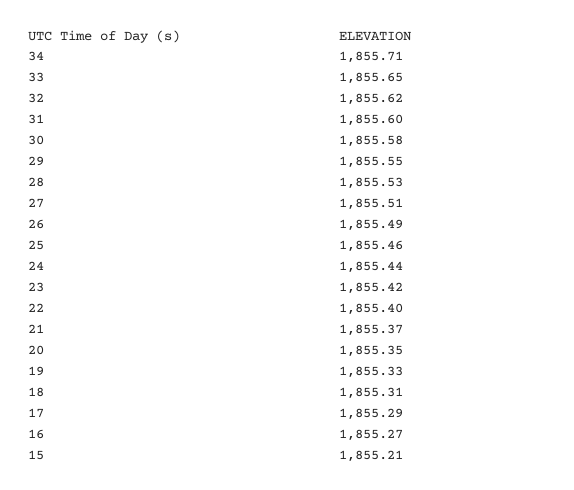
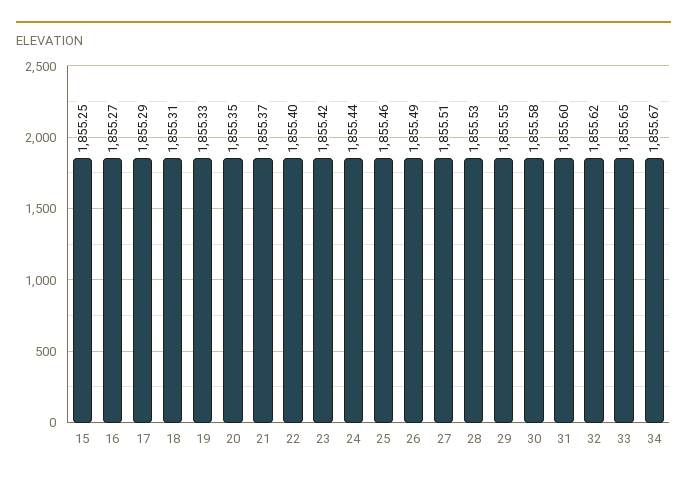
34: 1855.71 -> 1855.67
15: 1855.21 -> 1855.25

